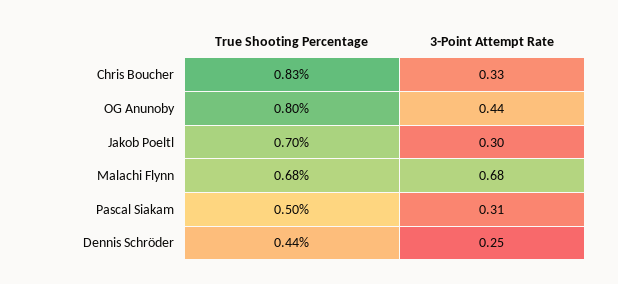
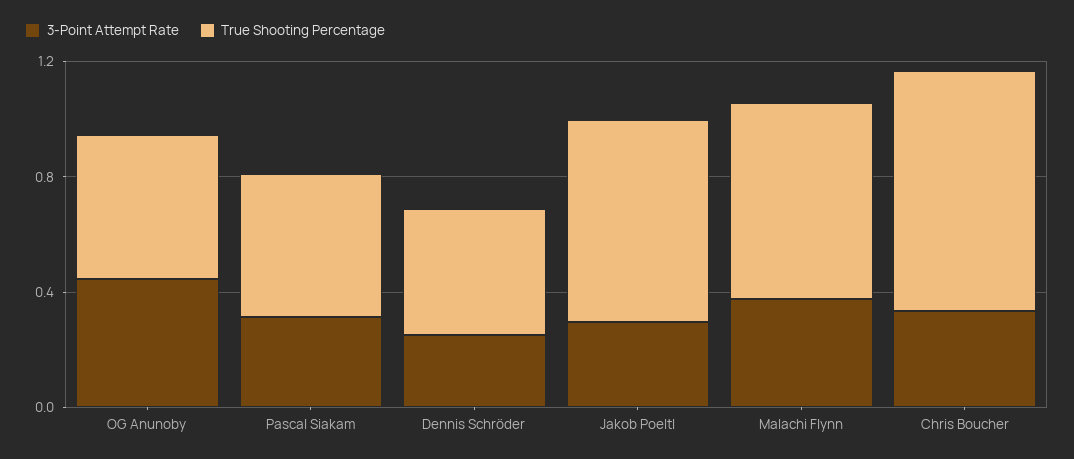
True Shooting Percentage, OG Anunoby: 0.8 -> 0.5
3-Point Attempt Rate, Malachi Flynn: 0.68 -> 0.4

